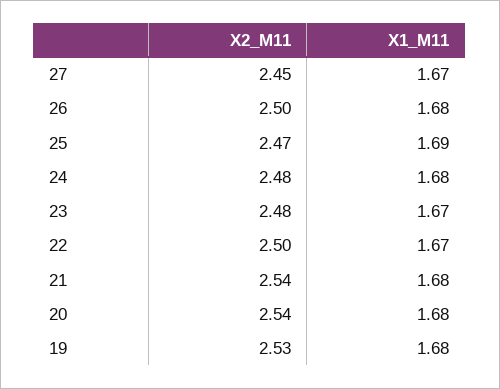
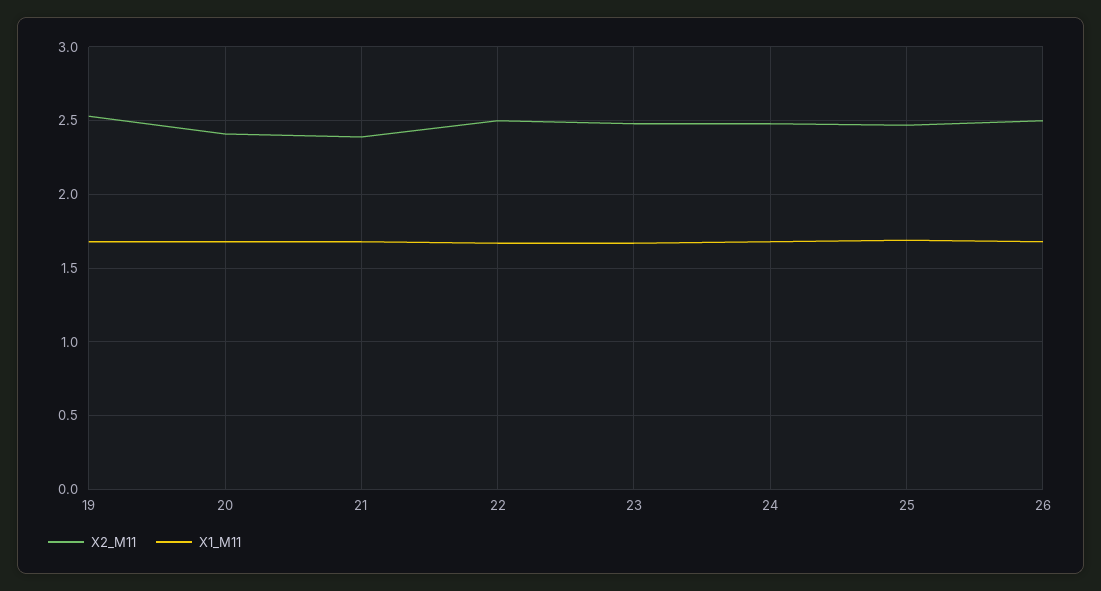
X2_M11, 27: 2.45 -> none
X1_M11, 27: 1.67 -> none
X2_M11, 21: 2.54 -> 2.4
X2_M11, 20: 2.54 -> 2.4

